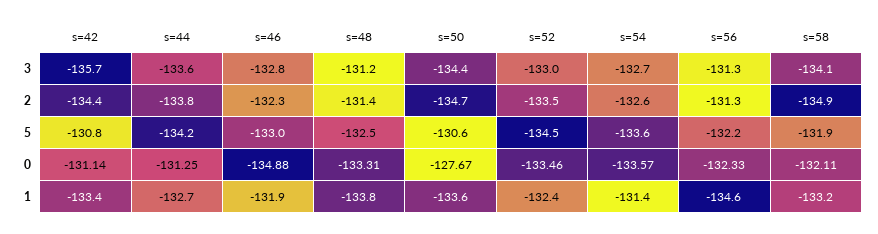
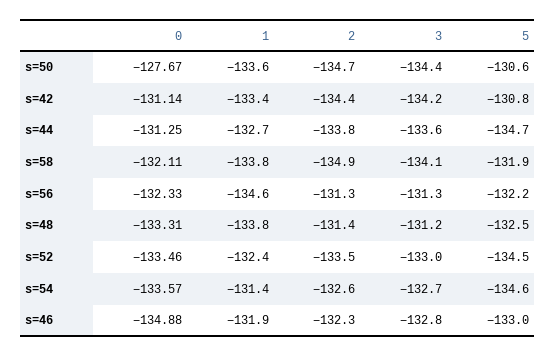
s=42, 3: -135.7 -> -134.2
s=44, 5: -134.2 -> -134.7
s=54, 5: -133.6 -> -134.6
s=58, 1: -133.2 -> -133.8

